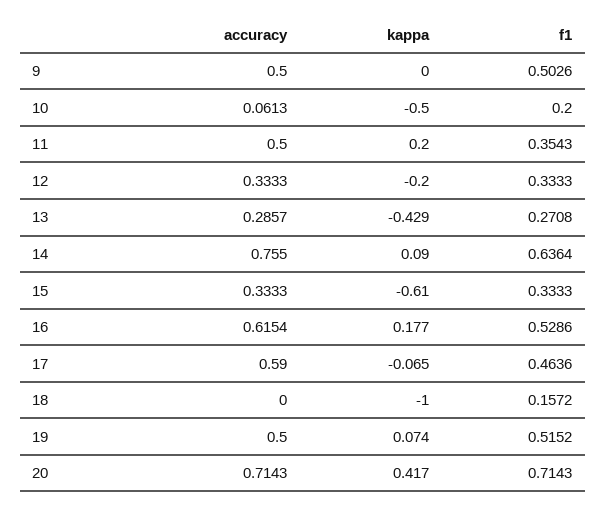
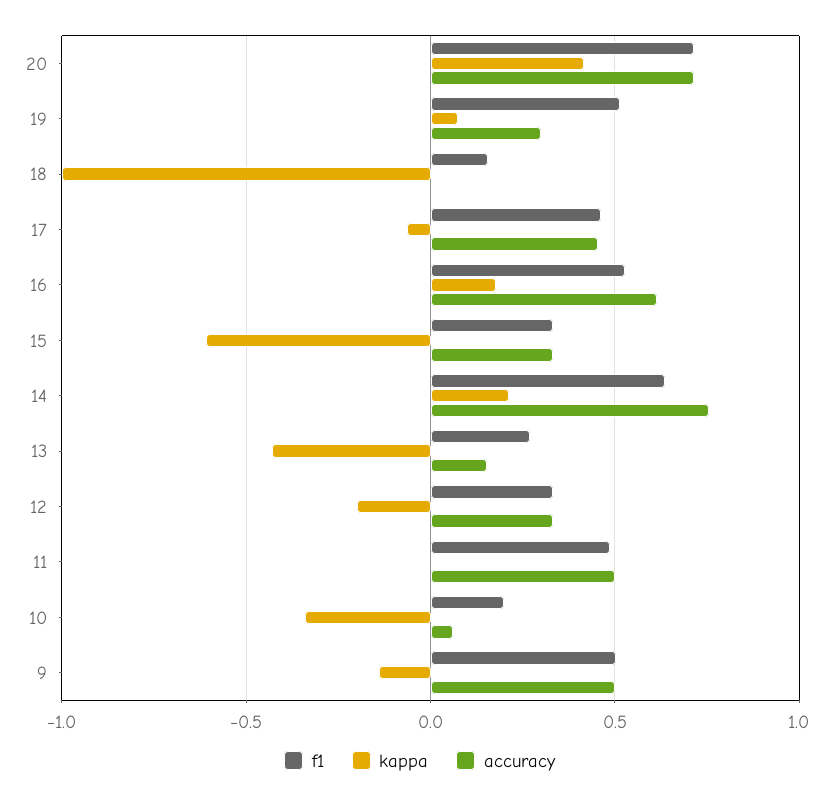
kappa, 9: 0 -> -0.15
kappa, 10: -0.5 -> -0.35
kappa, 11: 0.2 -> 0
f1, 11: 0.3543 -> 0.5
accuracy, 13: 0.2857 -> 0.15
kappa, 14: 0.09 -> 0.2
accuracy, 17: 0.59 -> 0.45
accuracy, 19: 0.5 -> 0.3

